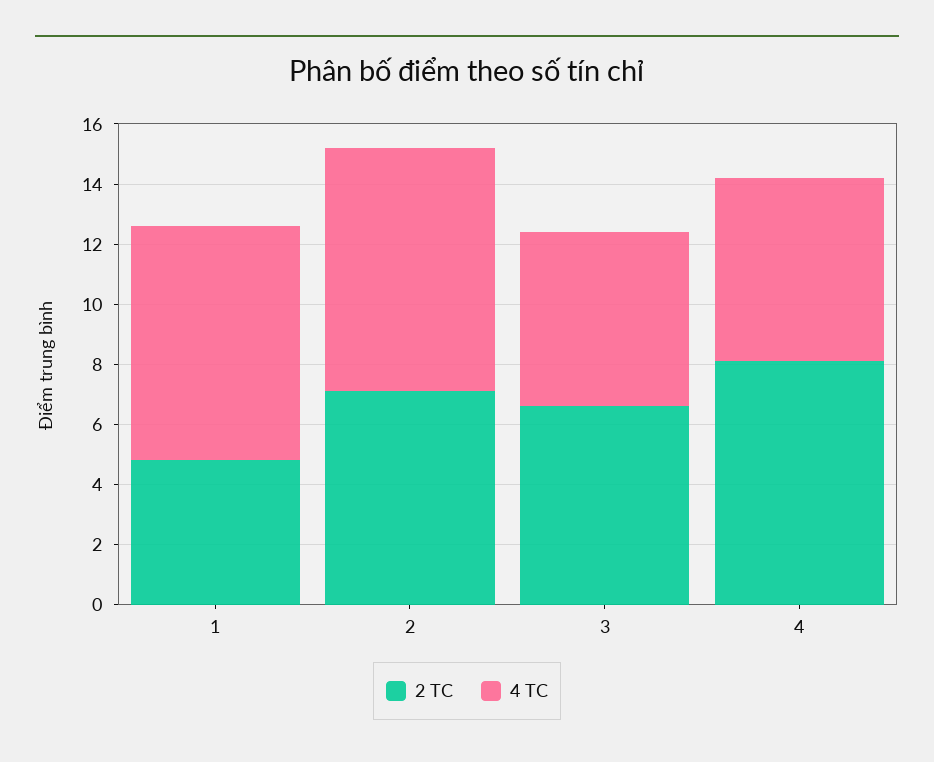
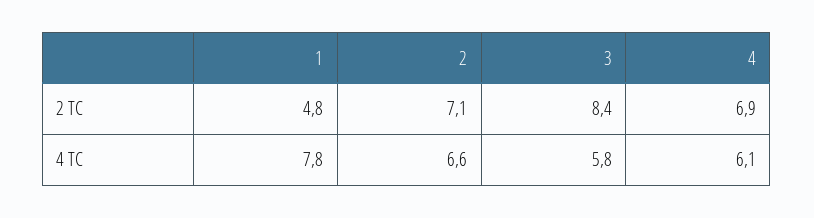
4 TC, 2: 8 -> 6.6
2 TC, 3: 6.5 -> 8.4
2 TC, 4: 8 -> 6.9

